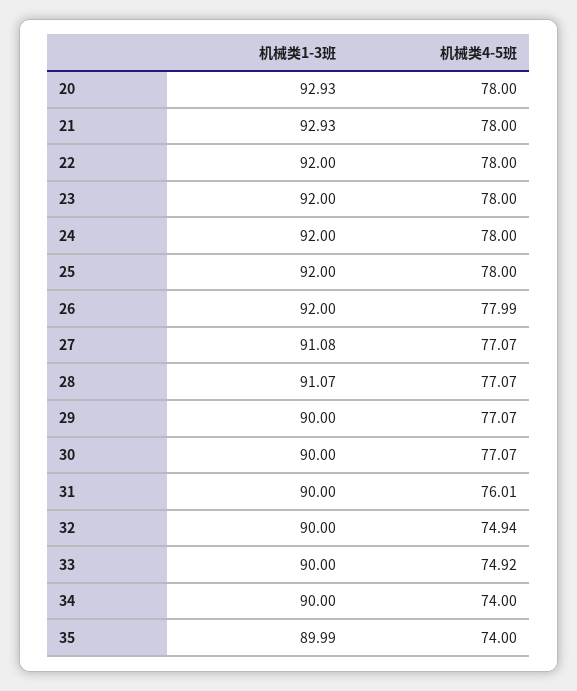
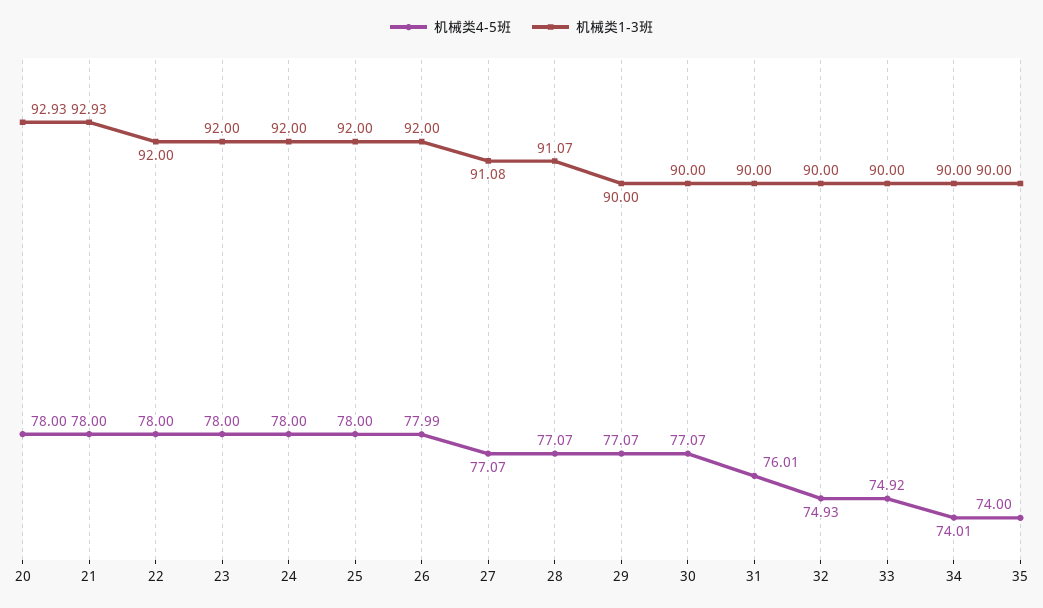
机械类4-5班, 32: 74.94 -> 74.93
机械类4-5班, 34: 74 -> 74.01
机械类1-3班, 35: 89.99 -> 90

